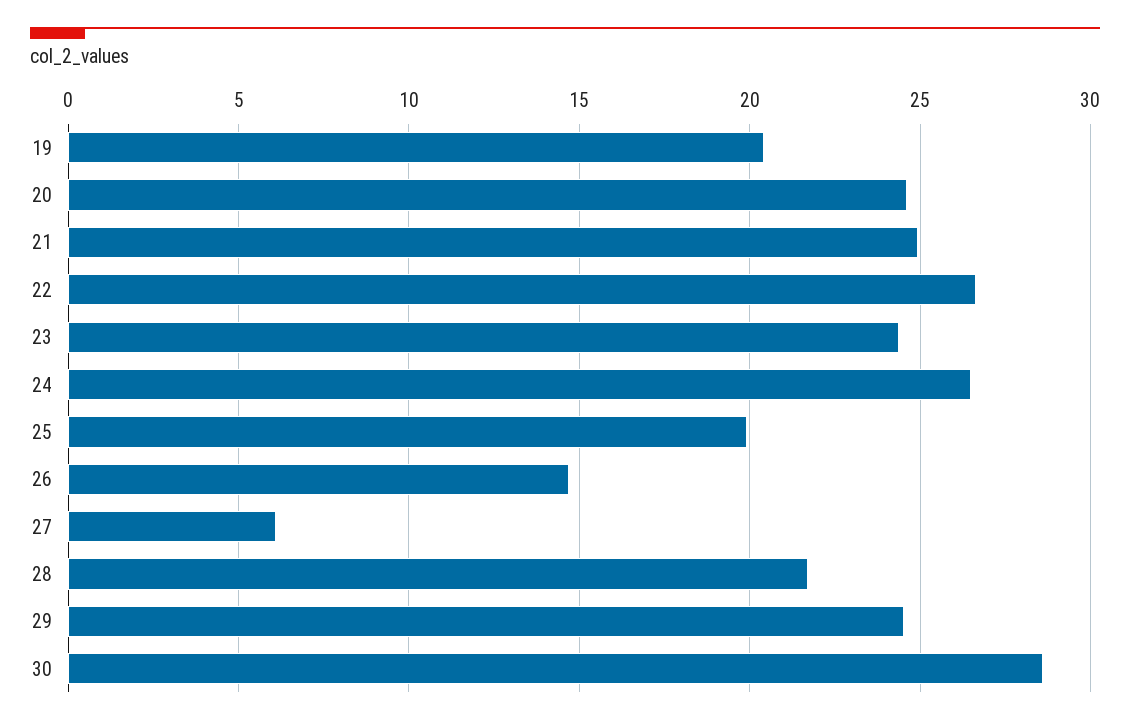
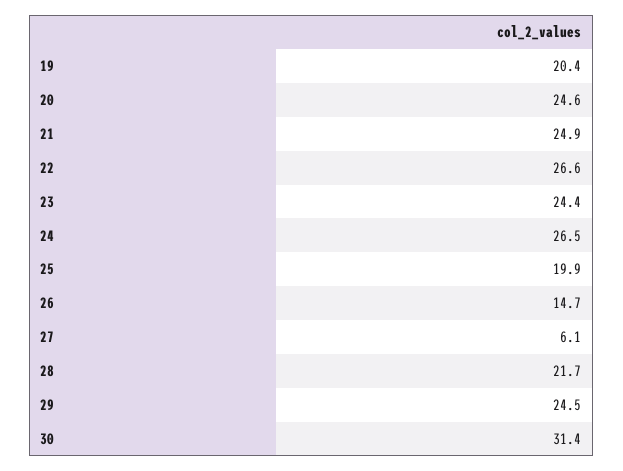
30: 28.5 -> 31.4

